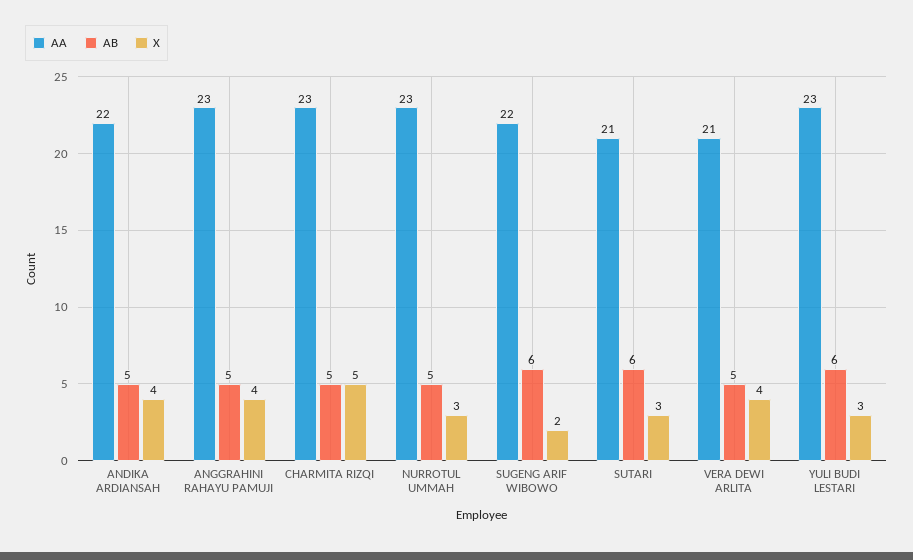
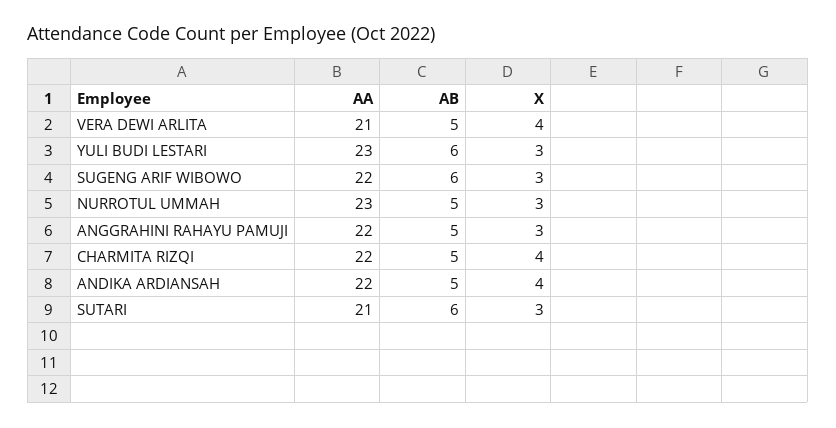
AA, ANGGRAHINI RAHAYU PAMUJI: 23 -> 22
X, ANGGRAHINI RAHAYU PAMUJI: 4 -> 3
AA, CHARMITA RIZQI: 23 -> 22
X, CHARMITA RIZQI: 5 -> 4
X, SUGENG ARIF WIBOWO: 2 -> 3

